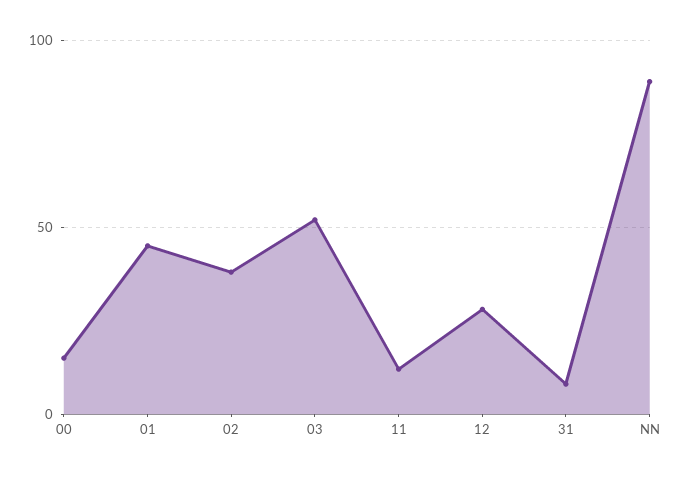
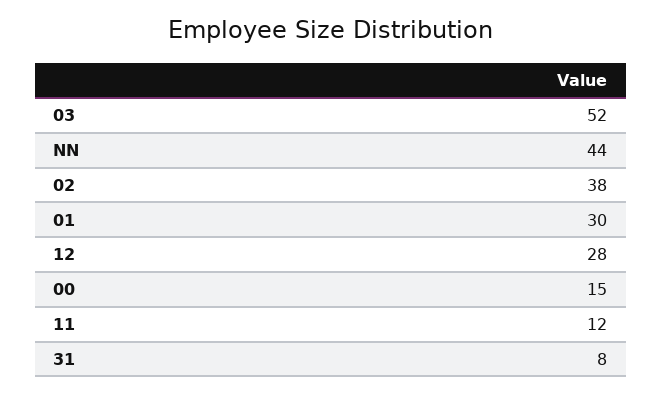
01: 45 -> 30
NN: 90 -> 44

